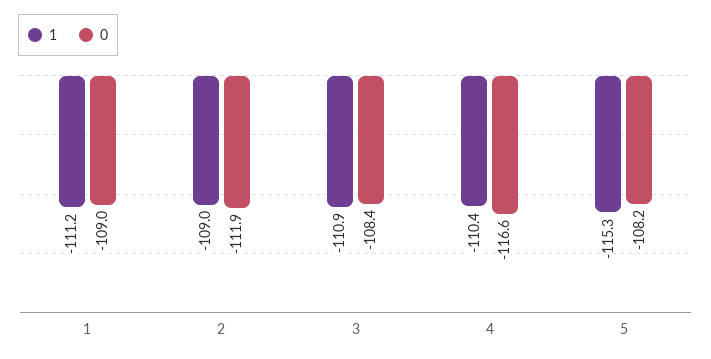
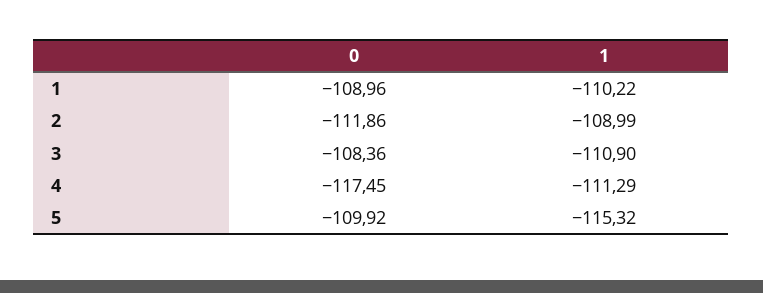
1, 1: -111.2 -> -110.22
1, 4: -110.4 -> -111.29
0, 4: -116.6 -> -117.45
0, 5: -108.2 -> -109.92

